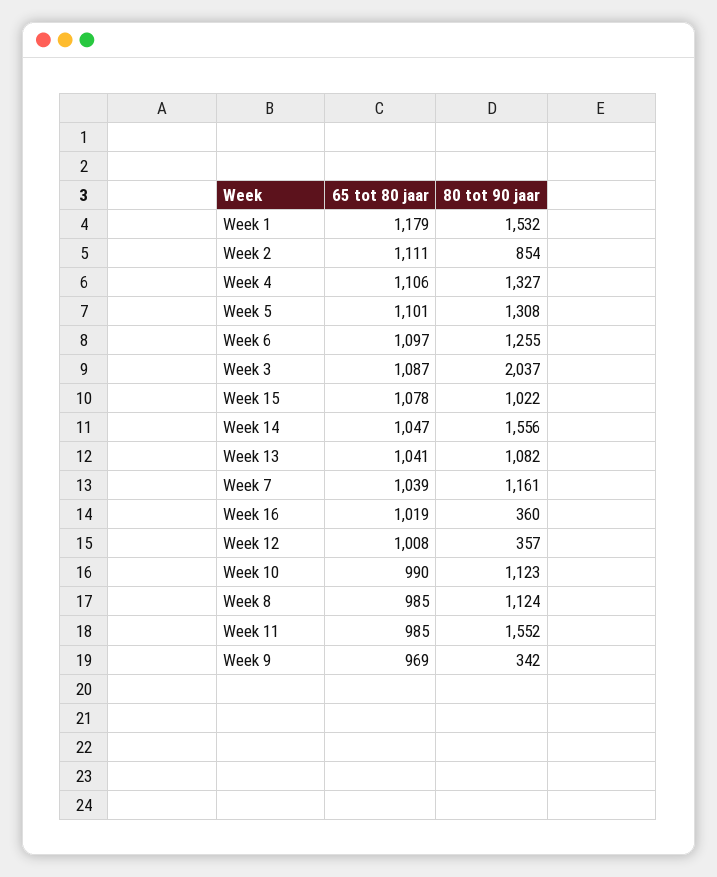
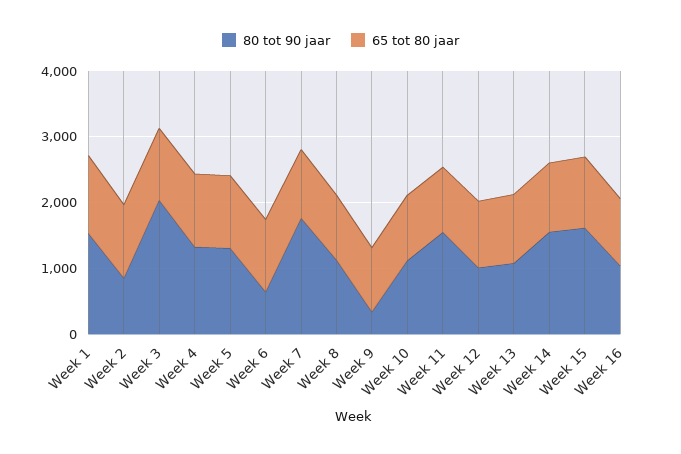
80 tot 90 jaar, Week 6: 1255 -> 600
80 tot 90 jaar, Week 15: 1022 -> 1600
80 tot 90 jaar, Week 7: 1161 -> 1800
80 tot 90 jaar, Week 16: 360 -> 1000
80 tot 90 jaar, Week 12: 357 -> 1000

